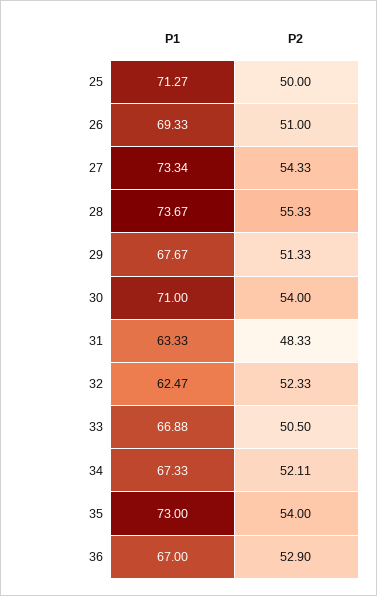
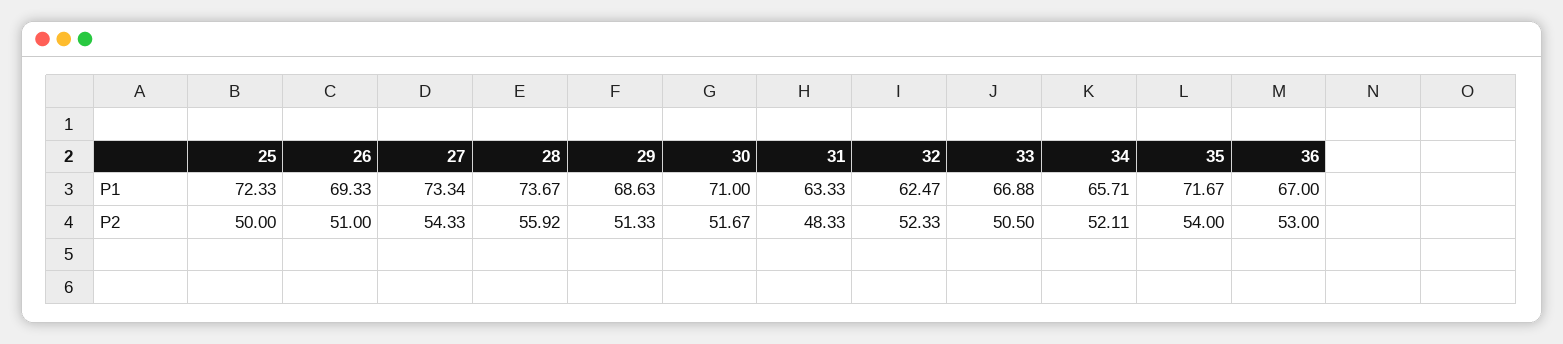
P1, 25: 71.27 -> 72.33
P2, 28: 55.33 -> 55.92
P1, 29: 67.67 -> 68.63
P2, 30: 54 -> 51.67
P1, 34: 67.33 -> 65.71
P1, 35: 73 -> 71.67
P2, 36: 52.9 -> 53

